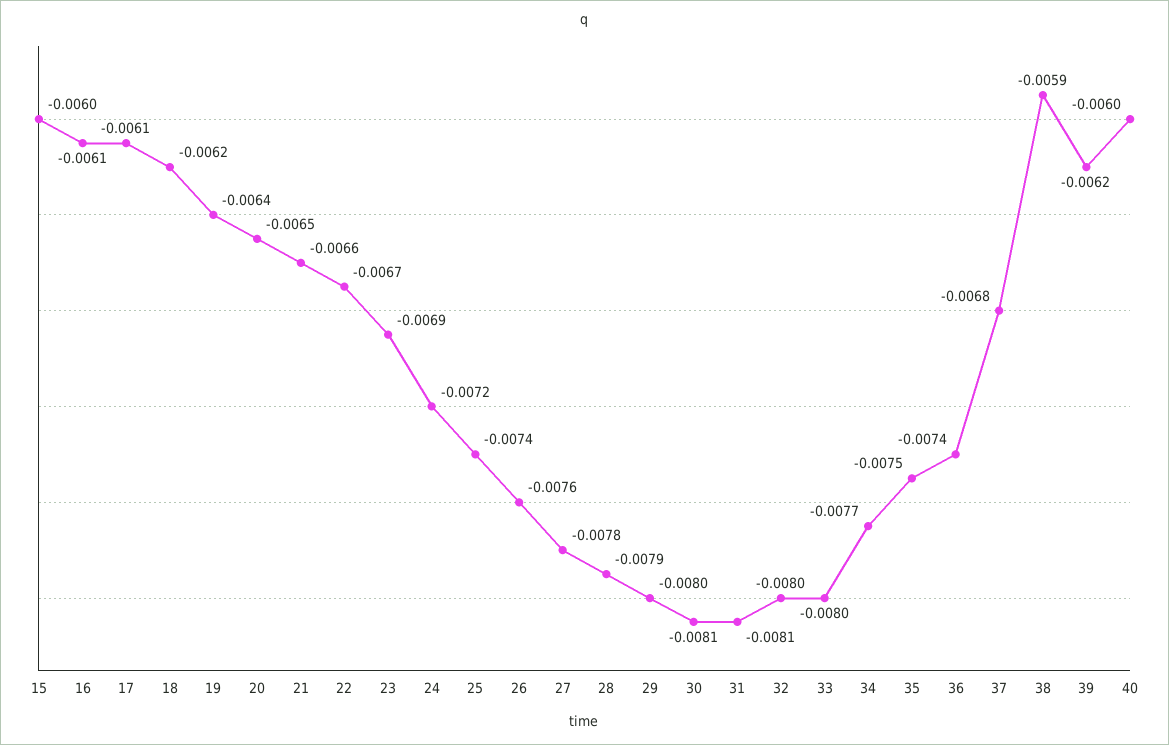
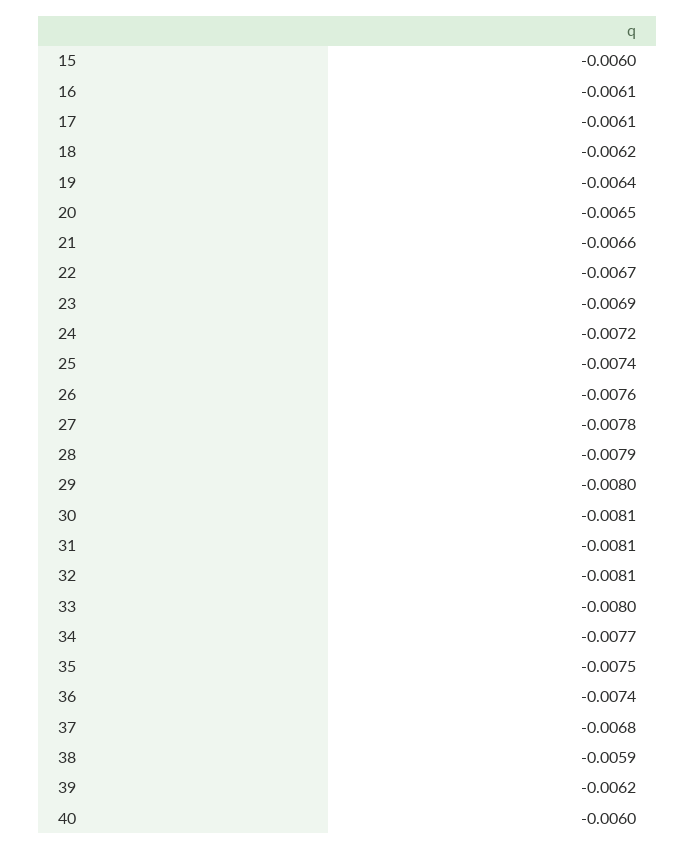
32: -0.008 -> -0.0081

